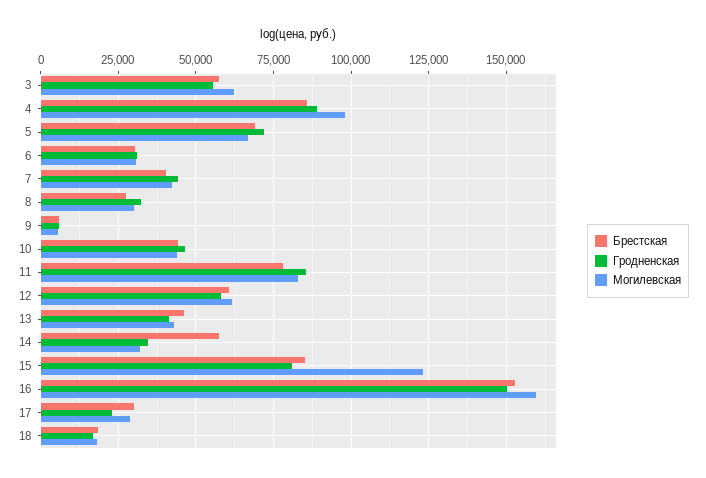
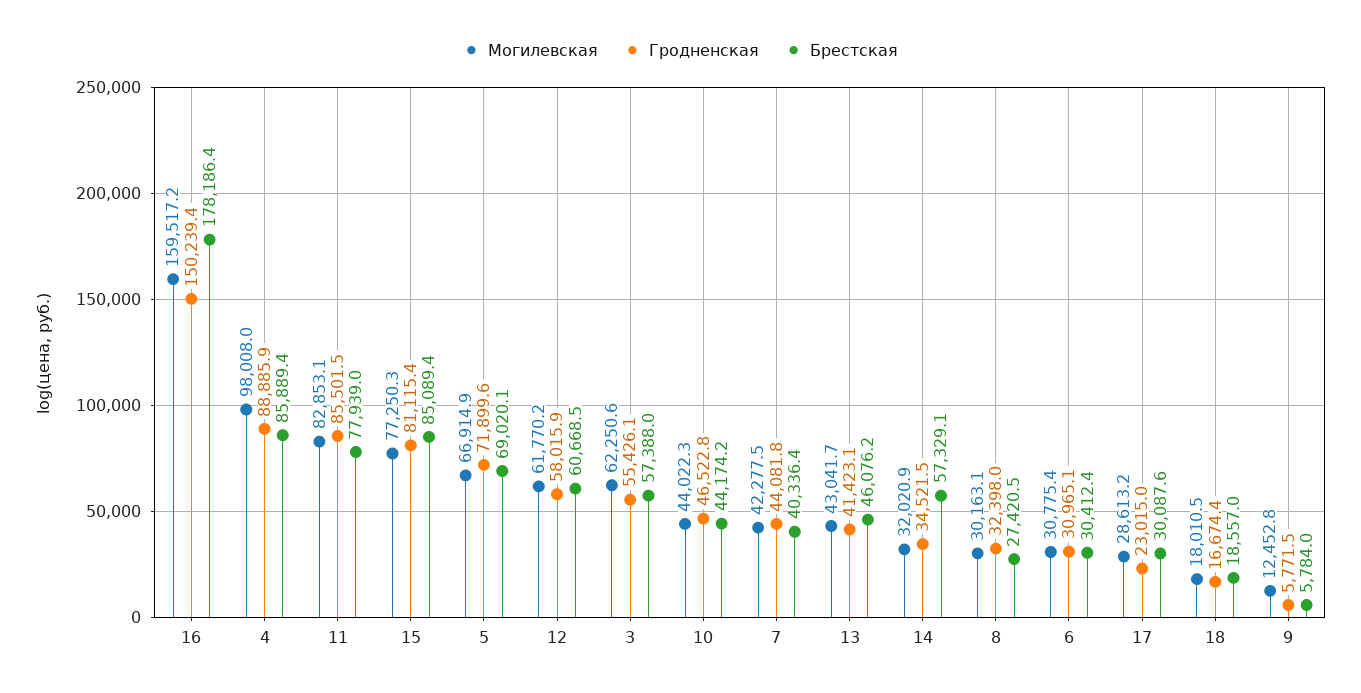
Могилевская, 9: 5000 -> 12452.8
Могилевская, 15: 122500 -> 77250.3
Брестская, 16: 152500 -> 178186.4

